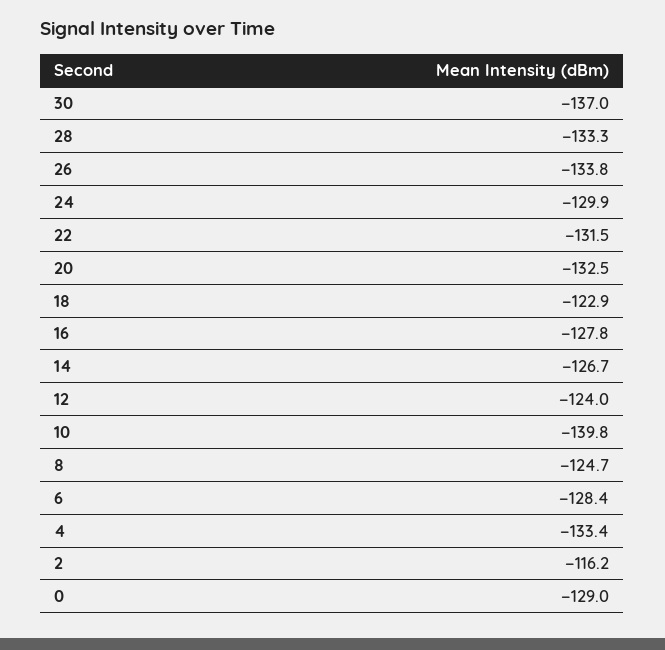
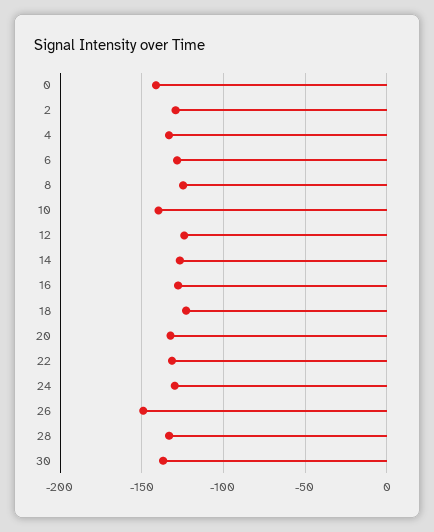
26: -133.8 -> -150
2: -116.2 -> -130
0: -129 -> -140

